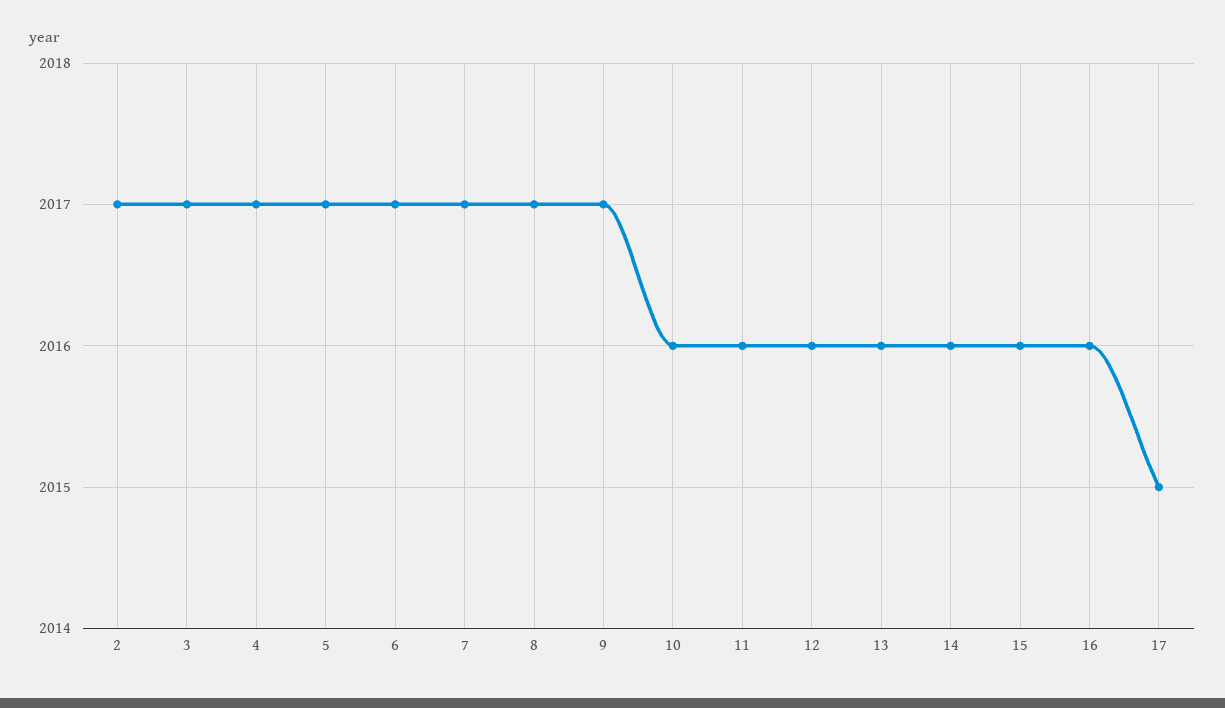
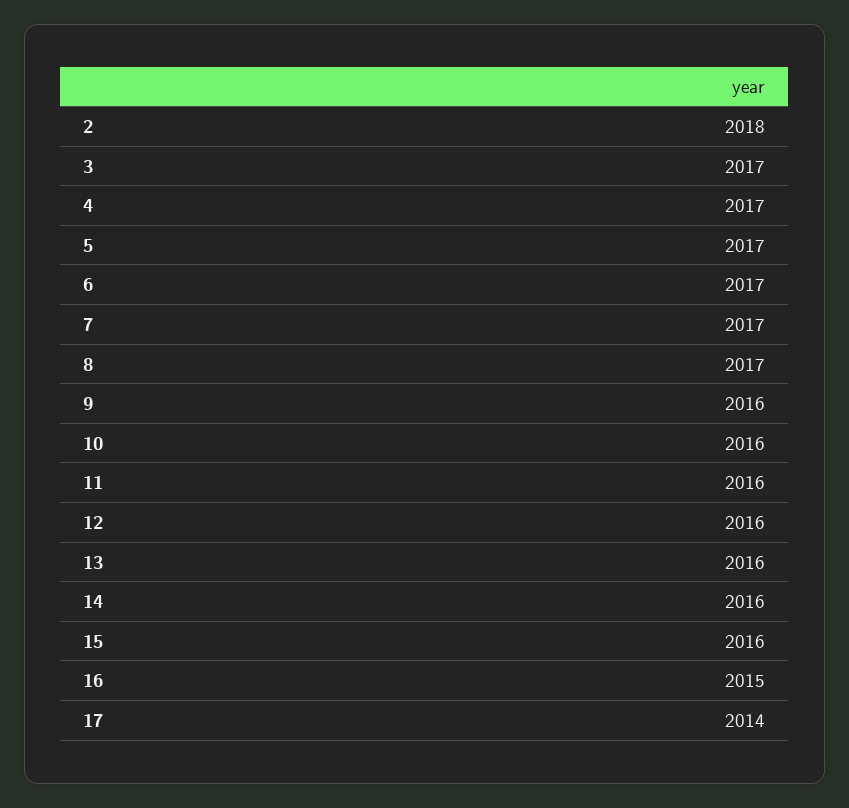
2: 2017 -> 2018
9: 2017 -> 2016
16: 2016 -> 2015
17: 2015 -> 2014

